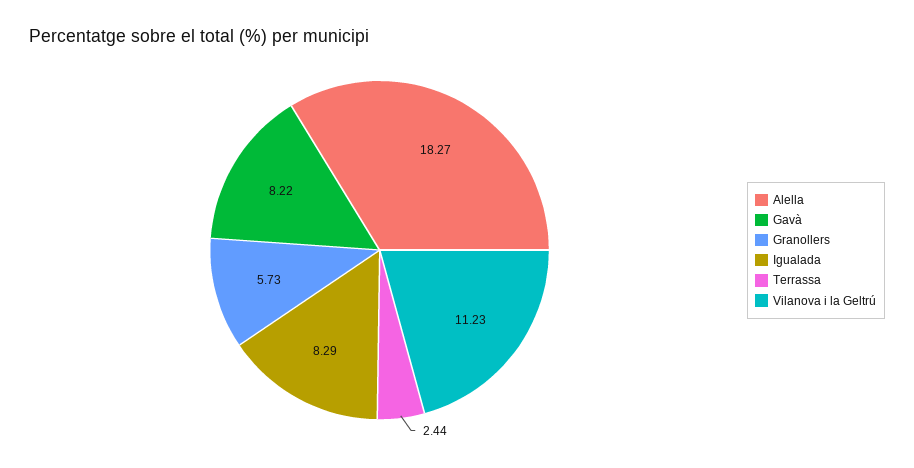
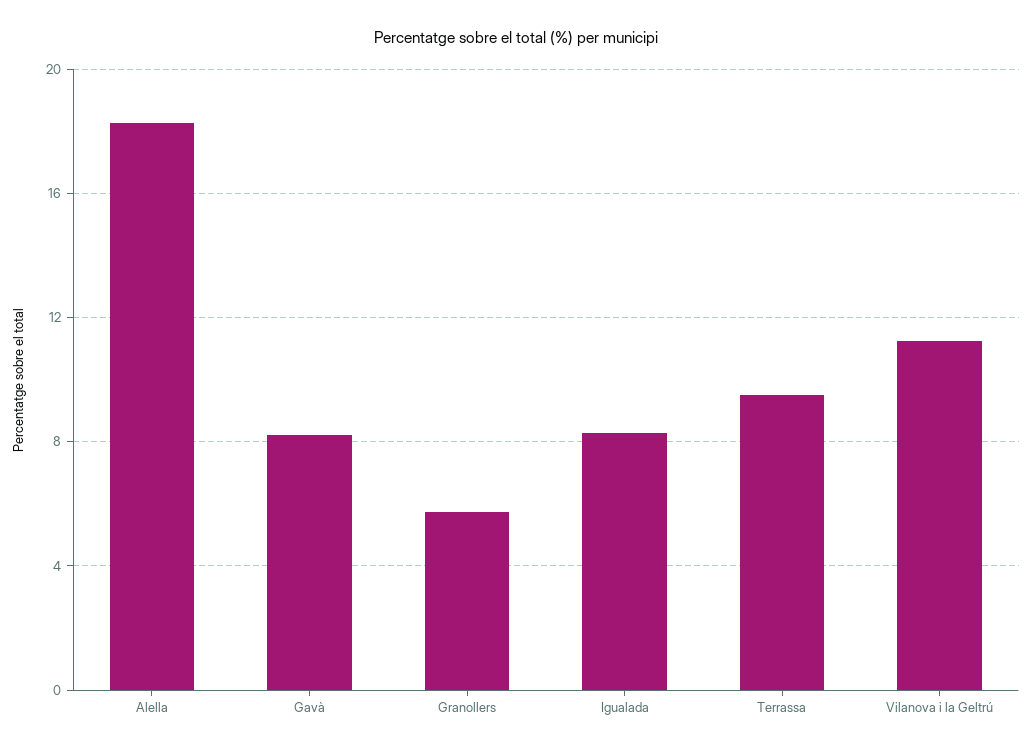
Terrassa: 2.44 -> 9.5

